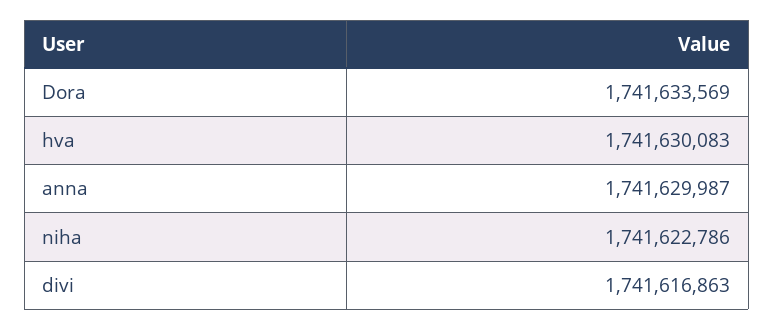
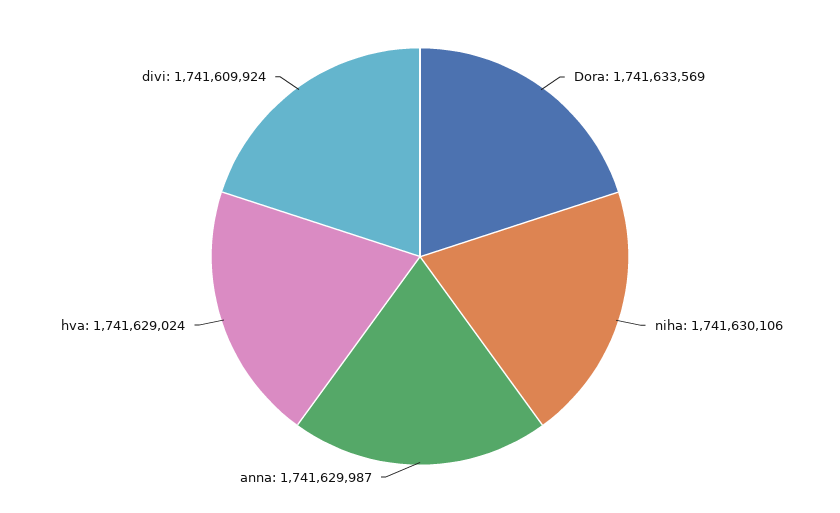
hva: 1741630083 -> 1741629024
niha: 1741622786 -> 1741630106
divi: 1741616863 -> 1741609924

